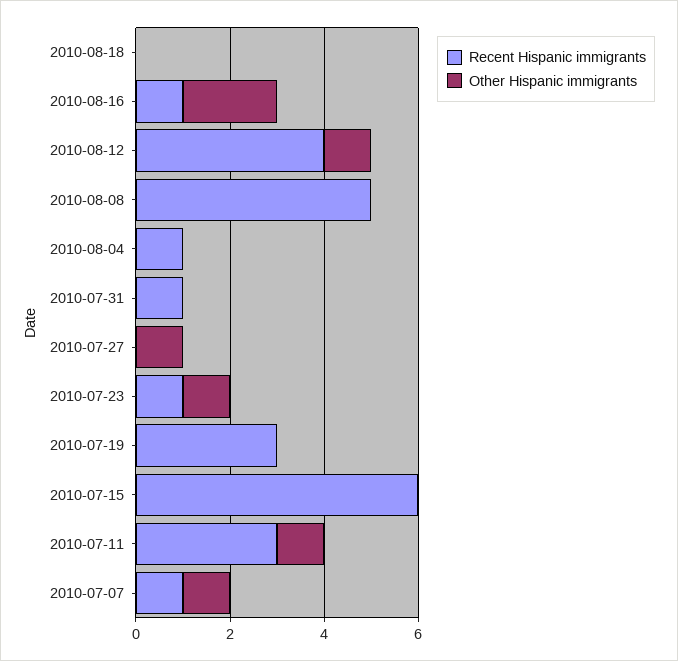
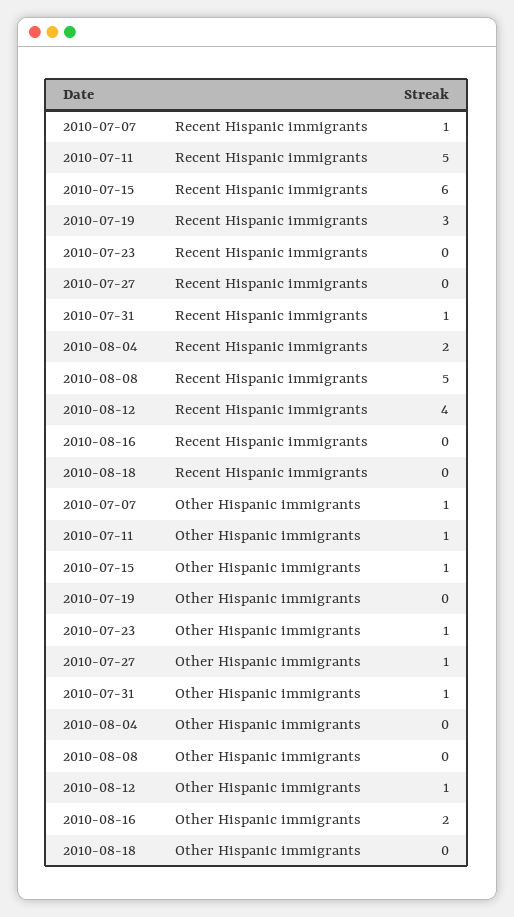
Recent Hispanic immigrants, 2010-08-16: 1 -> 0
Recent Hispanic immigrants, 2010-08-04: 1 -> 2
Other Hispanic immigrants, 2010-07-31: 0 -> 1
Recent Hispanic immigrants, 2010-07-23: 1 -> 0
Other Hispanic immigrants, 2010-07-15: 0 -> 1
Recent Hispanic immigrants, 2010-07-11: 3 -> 5

